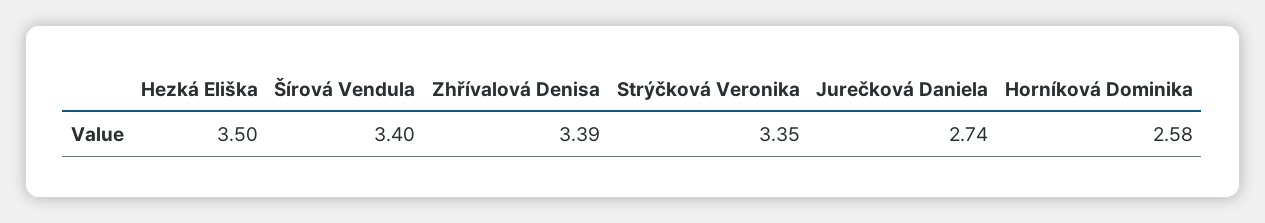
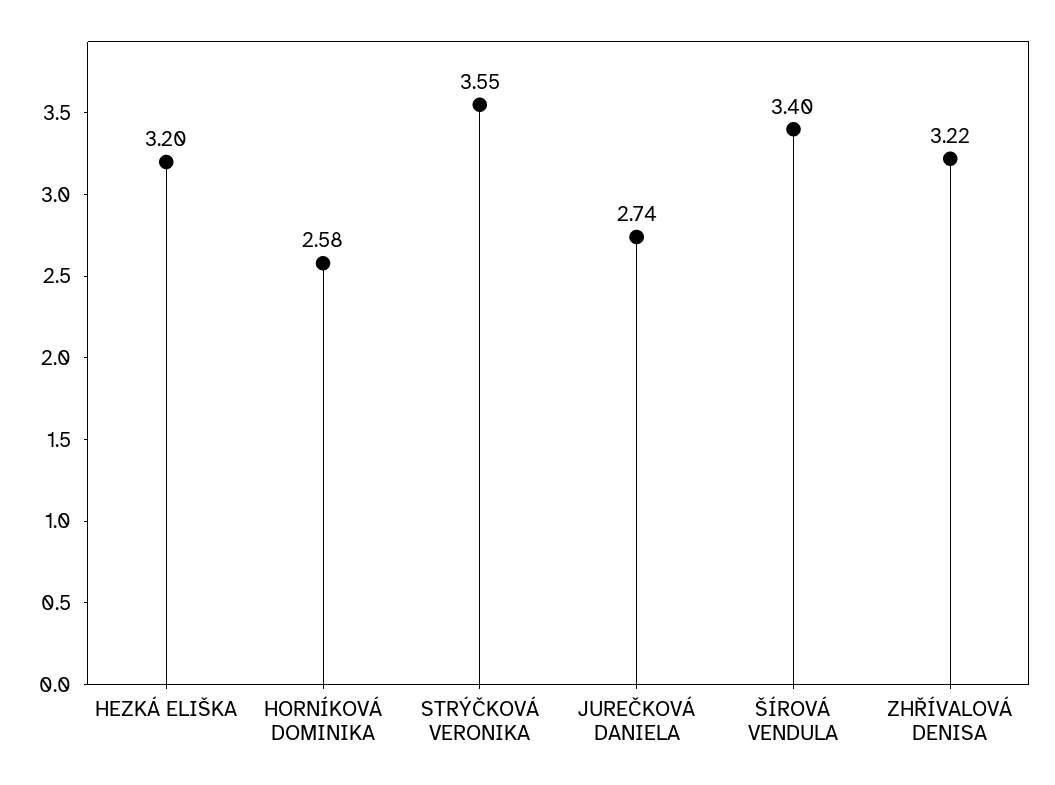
Hezká Eliška: 3.5 -> 3.2
Zhřívalová Denisa: 3.39 -> 3.22
Strýčková Veronika: 3.35 -> 3.55

